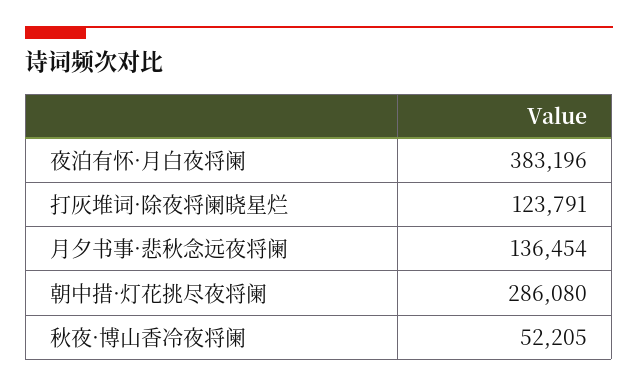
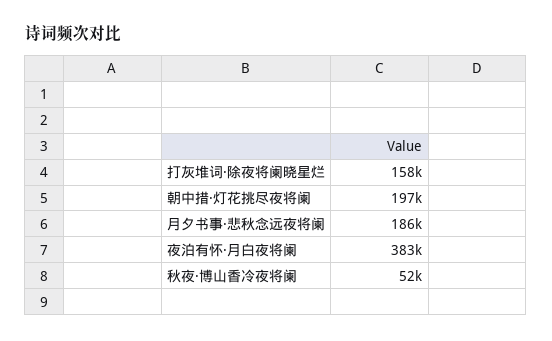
打灰堆词·除夜将阑晓星烂: 123791 -> 158000
月夕书事·悲秋念远夜将阑: 136454 -> 186000
朝中措·灯花挑尽夜将阑: 286080 -> 197000

